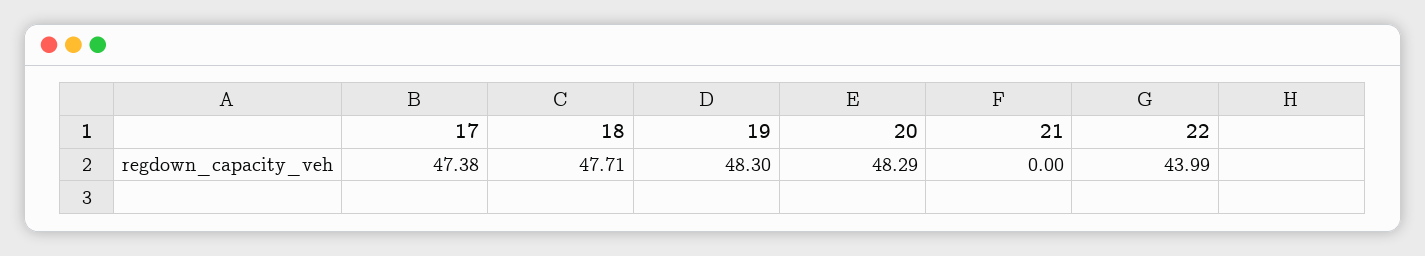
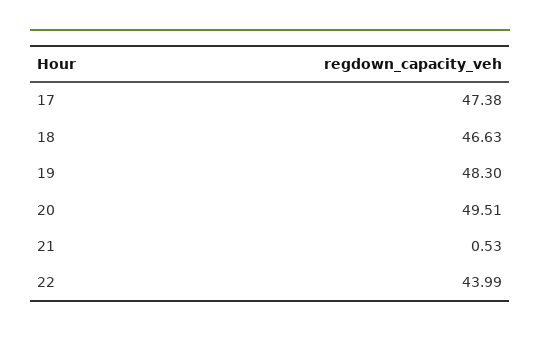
18: 47.71 -> 46.63
20: 48.29 -> 49.51
21: 0 -> 0.53

